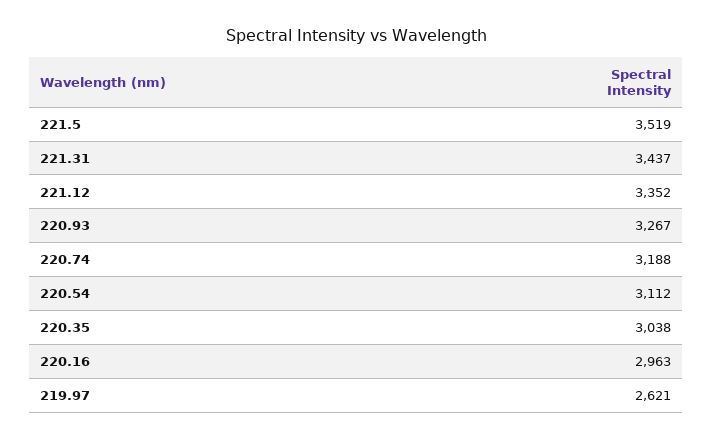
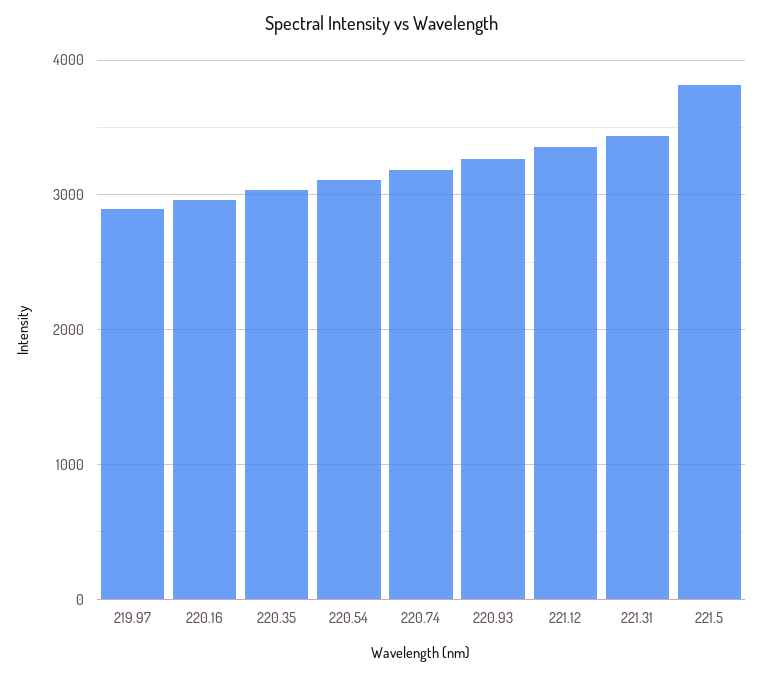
221.5: 3519 -> 3800
219.97: 2621 -> 2900

